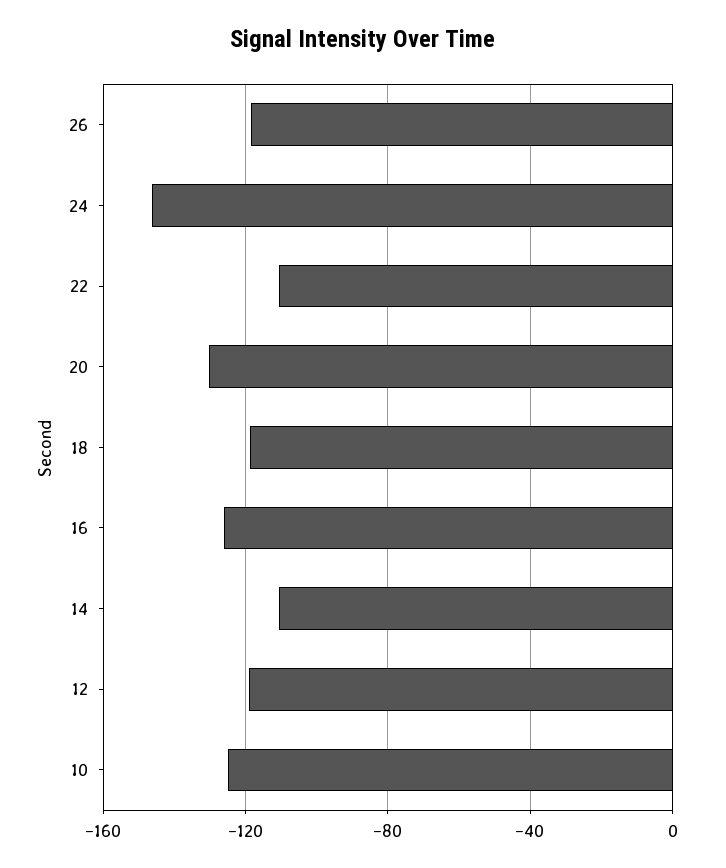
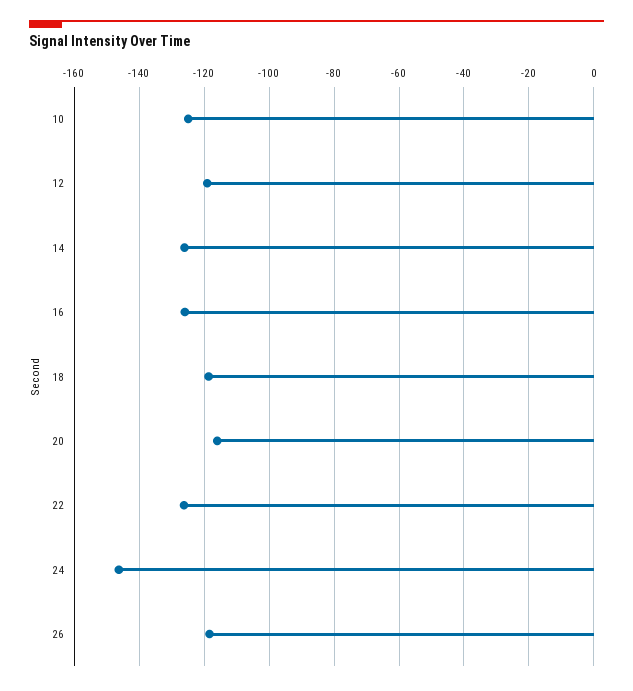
22: -110 -> -126
20: -130 -> -116
14: -110 -> -126

